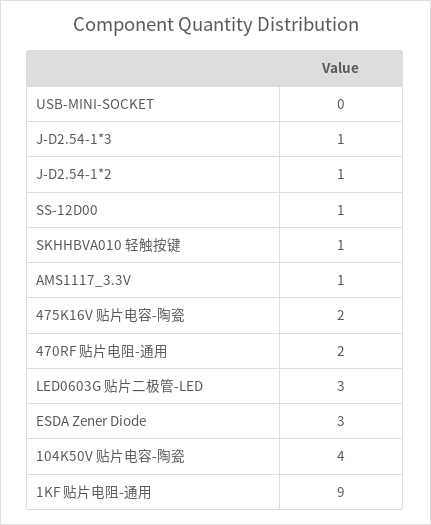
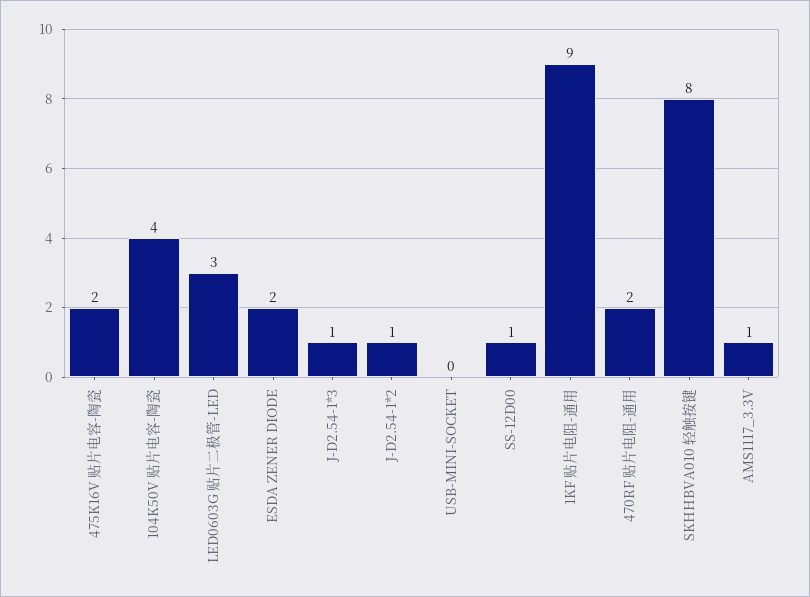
SKHHBVA010 轻触按键: 1 -> 8
ESDA Zener Diode: 3 -> 2

